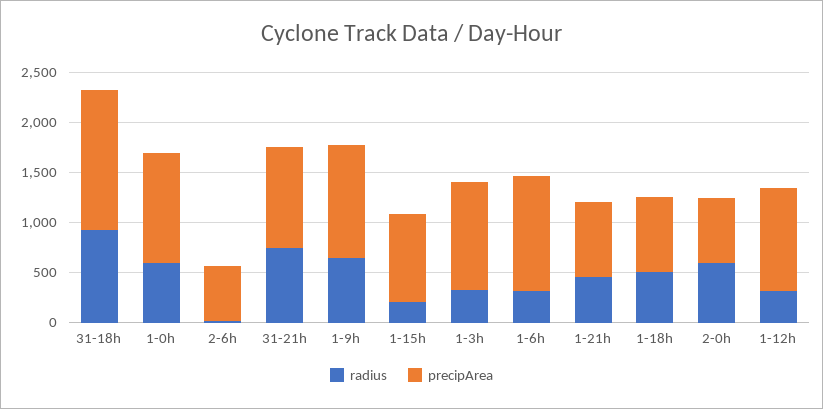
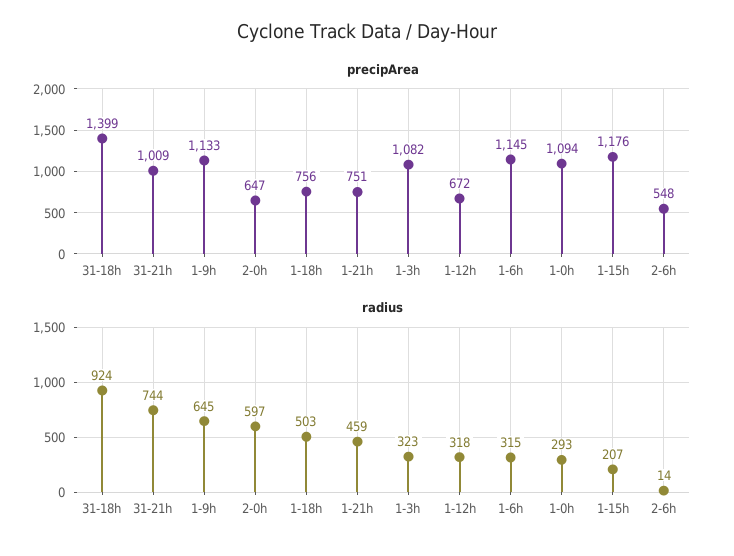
radius, 1-0h: 600 -> 293
precipArea, 1-15h: 900 -> 1176
precipArea, 1-12h: 1000 -> 672

